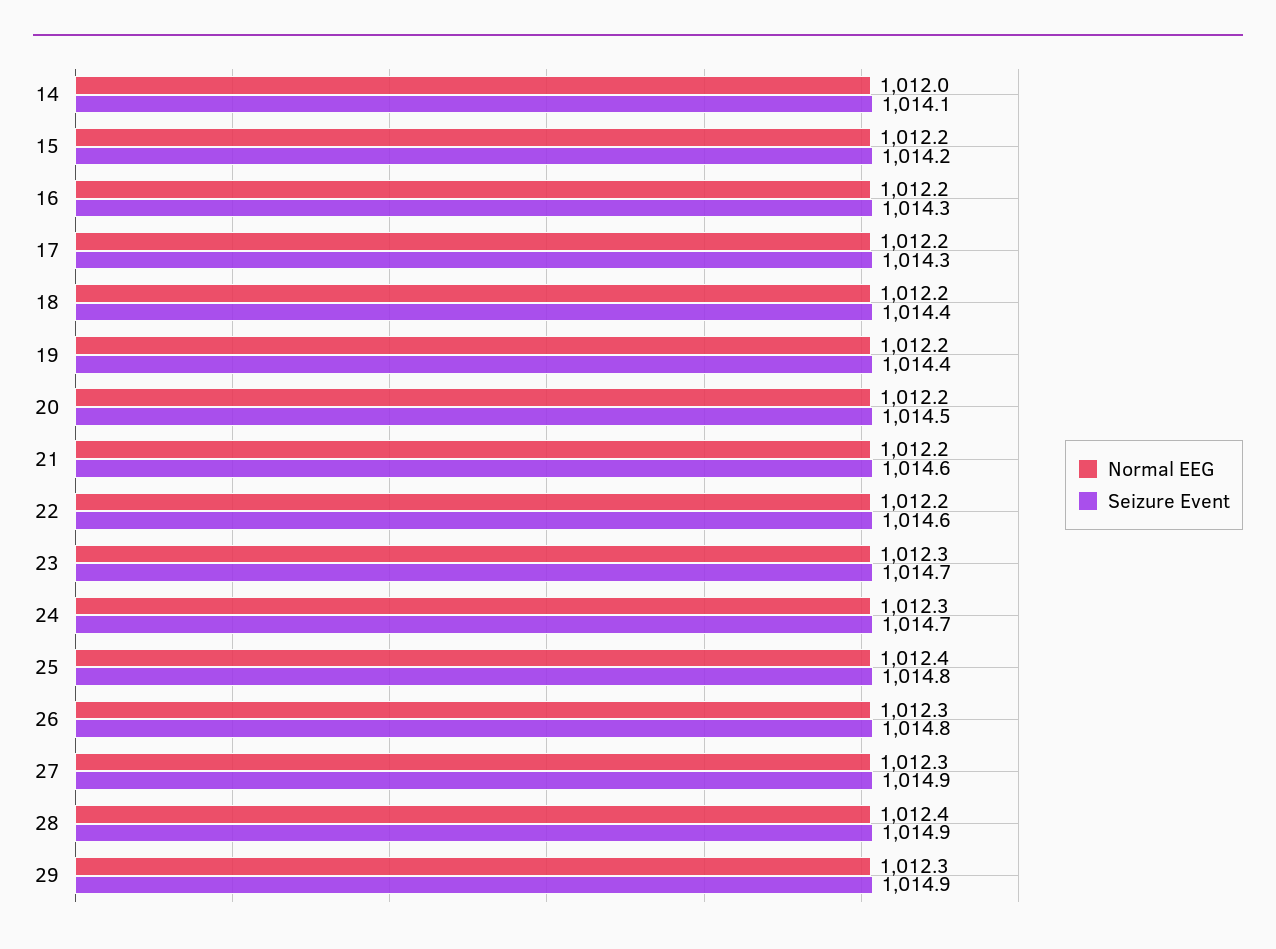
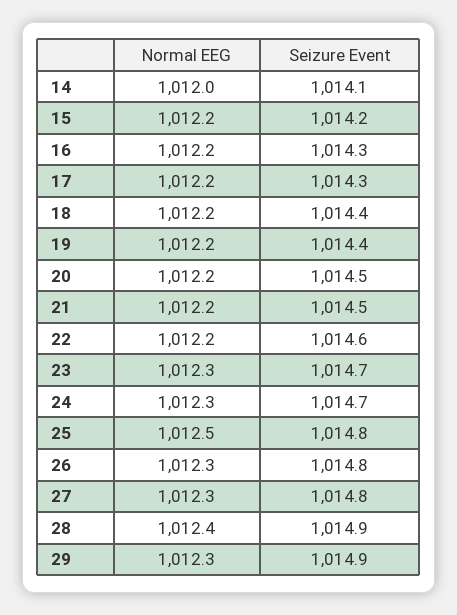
Seizure Event, 21: 1014.6 -> 1014.5
Normal EEG, 25: 1012.4 -> 1012.5
Seizure Event, 27: 1014.9 -> 1014.8

